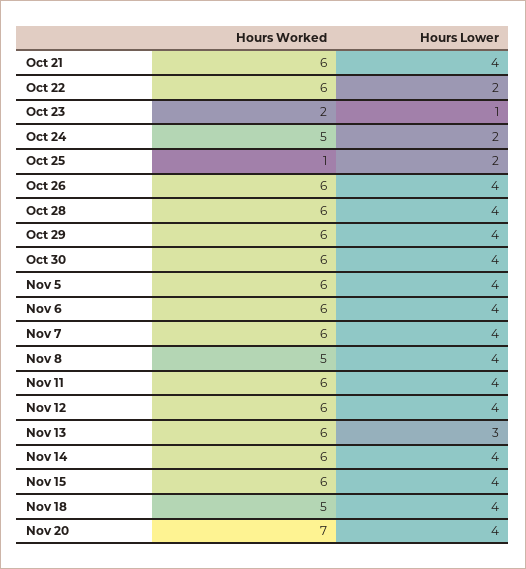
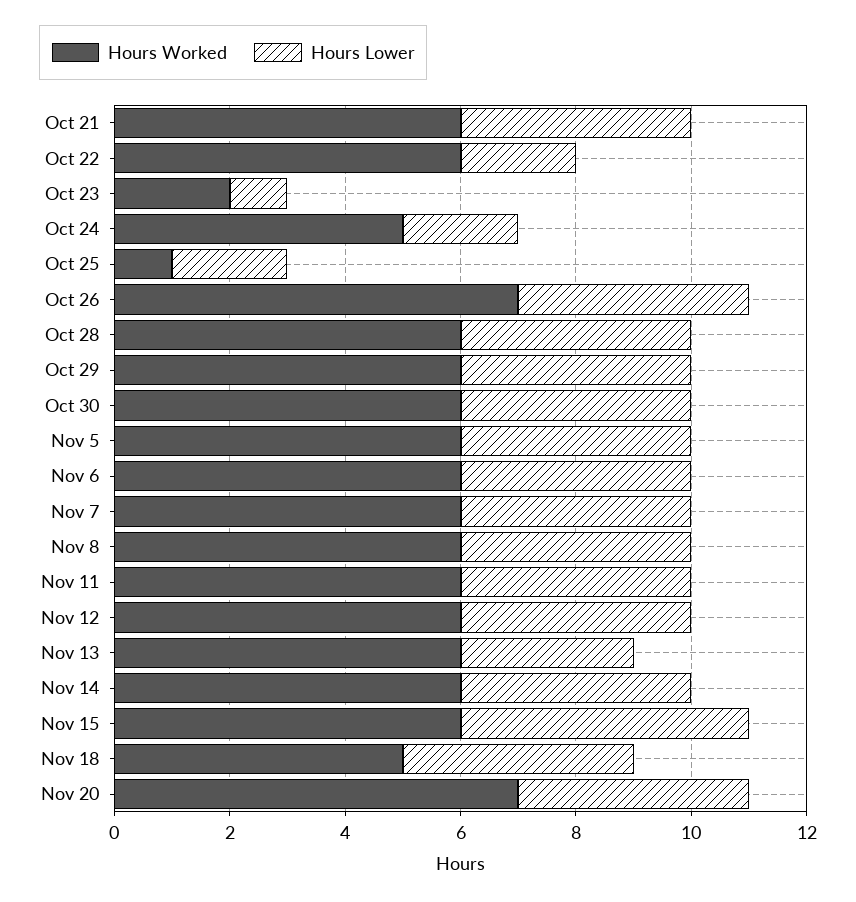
Hours Worked, Oct 26: 6 -> 7
Hours Worked, Nov 8: 5 -> 6
Hours Lower, Nov 15: 4 -> 5

